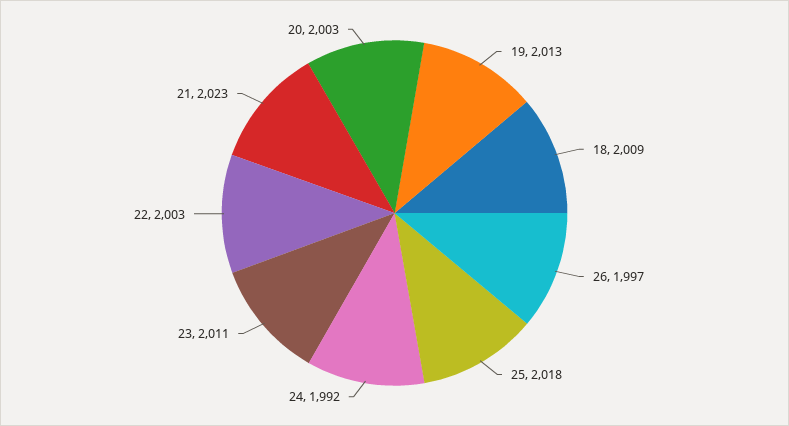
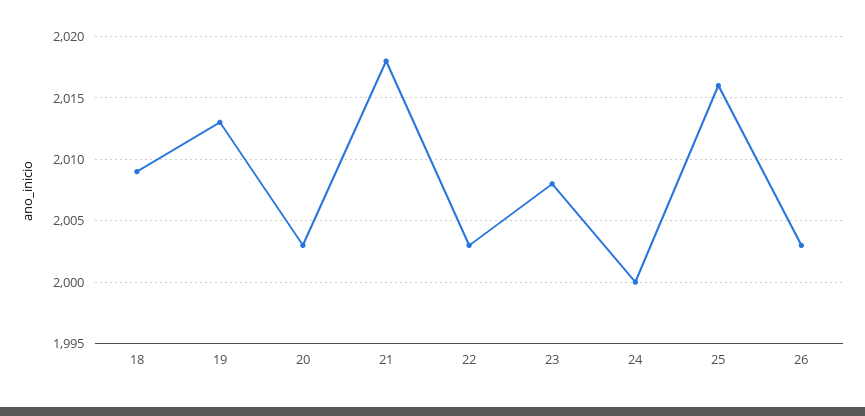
26: 1997 -> 2003
25: 2018 -> 2016
24: 1992 -> 2000
23: 2011 -> 2008
21: 2023 -> 2018

